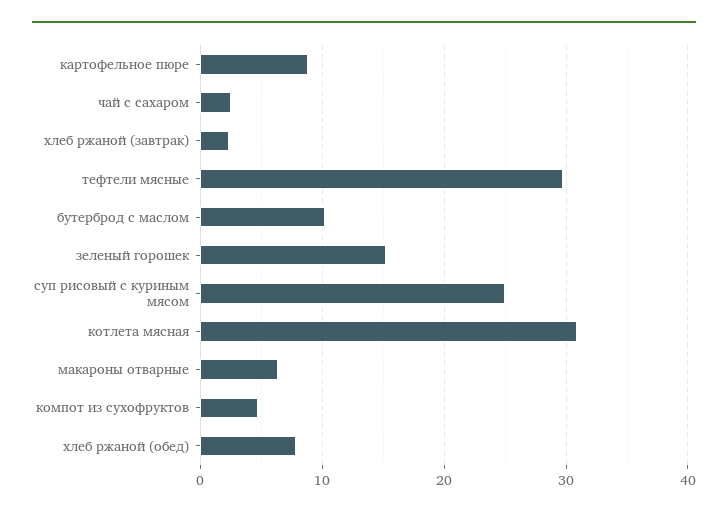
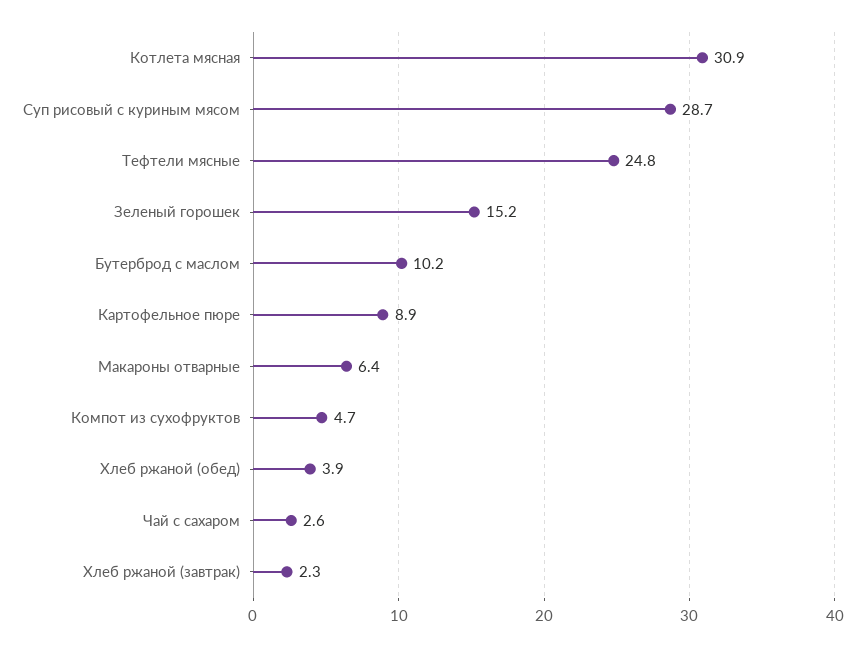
тефтели мясные: 30 -> 24.8
суп рисовый с куриным мясом: 25 -> 28.7
хлеб ржаной (обед): 8 -> 3.9

